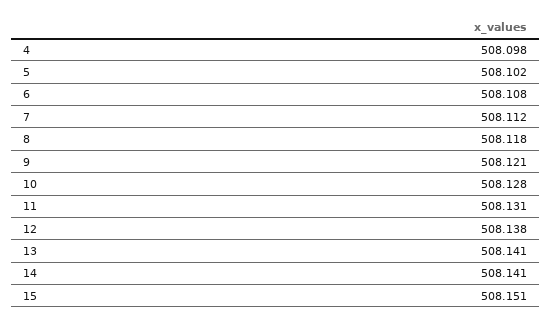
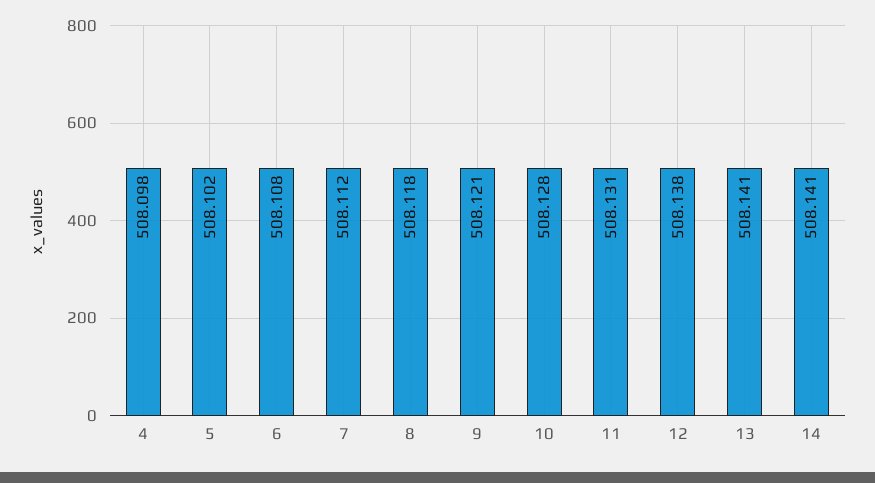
15: 508.151 -> none

